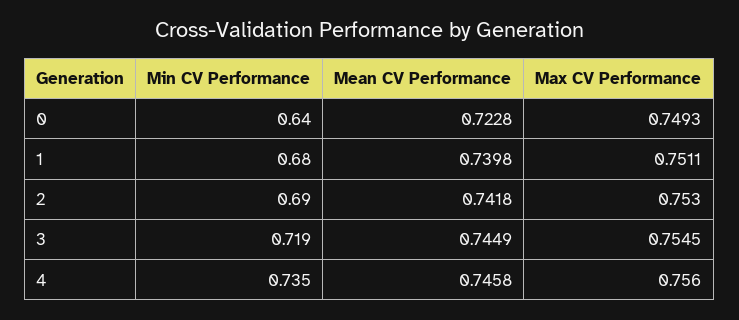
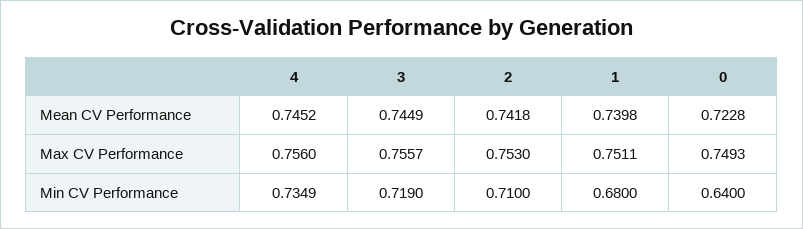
Min CV Performance, 2: 0.69 -> 0.71
Max CV Performance, 3: 0.7545 -> 0.7557
Min CV Performance, 4: 0.735 -> 0.7349
Mean CV Performance, 4: 0.7458 -> 0.7452

